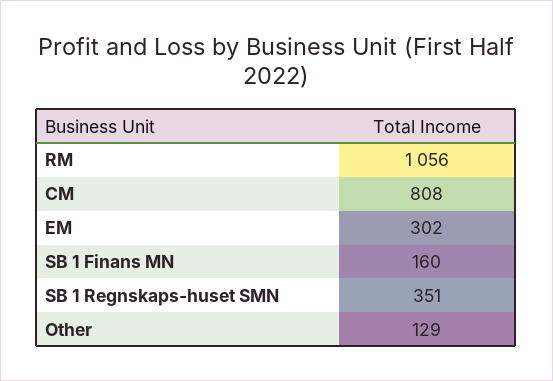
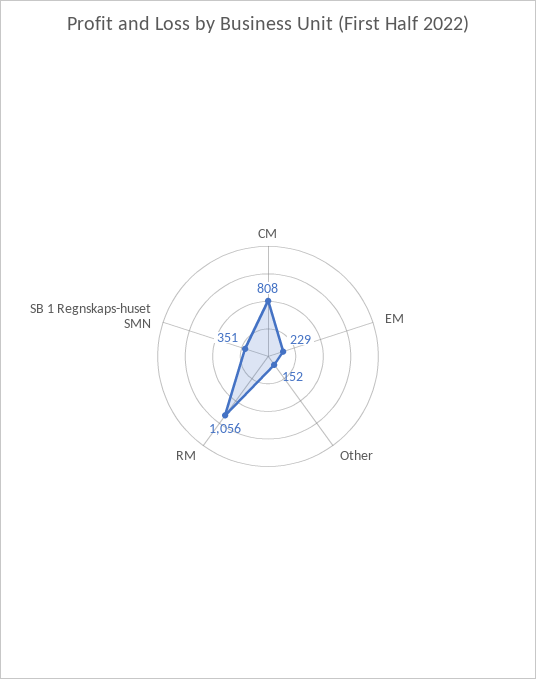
EM: 302 -> 229
SB 1 Finans MN: 160 -> none
Other: 129 -> 152

